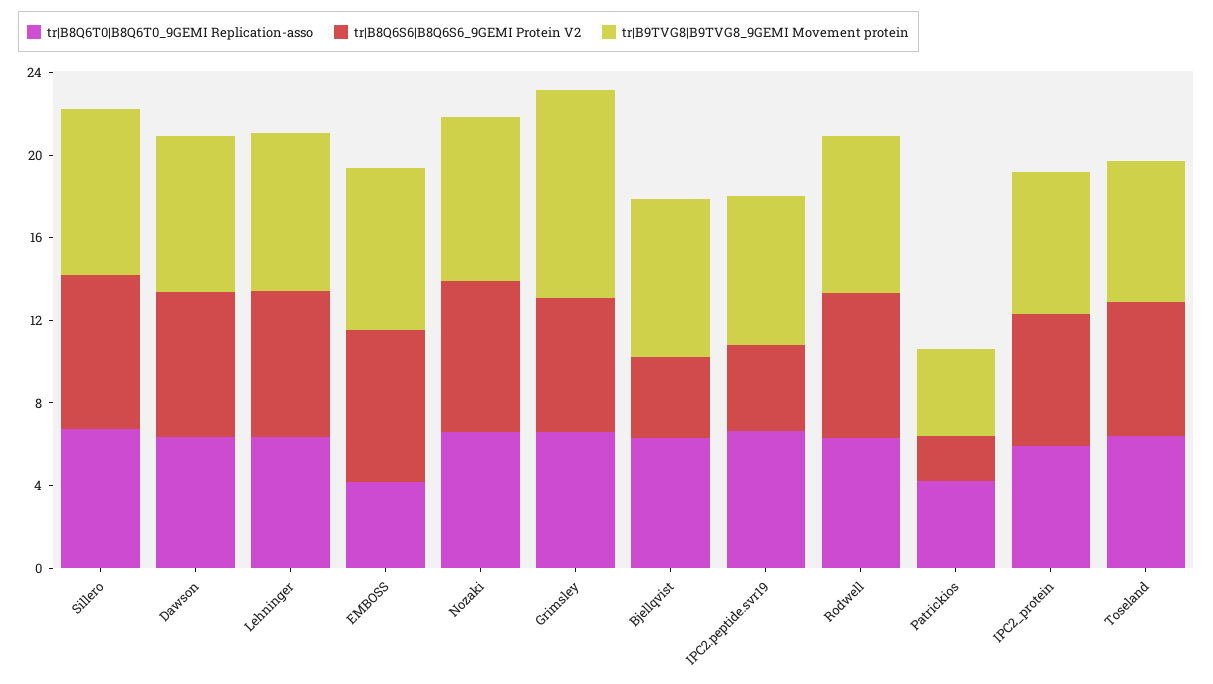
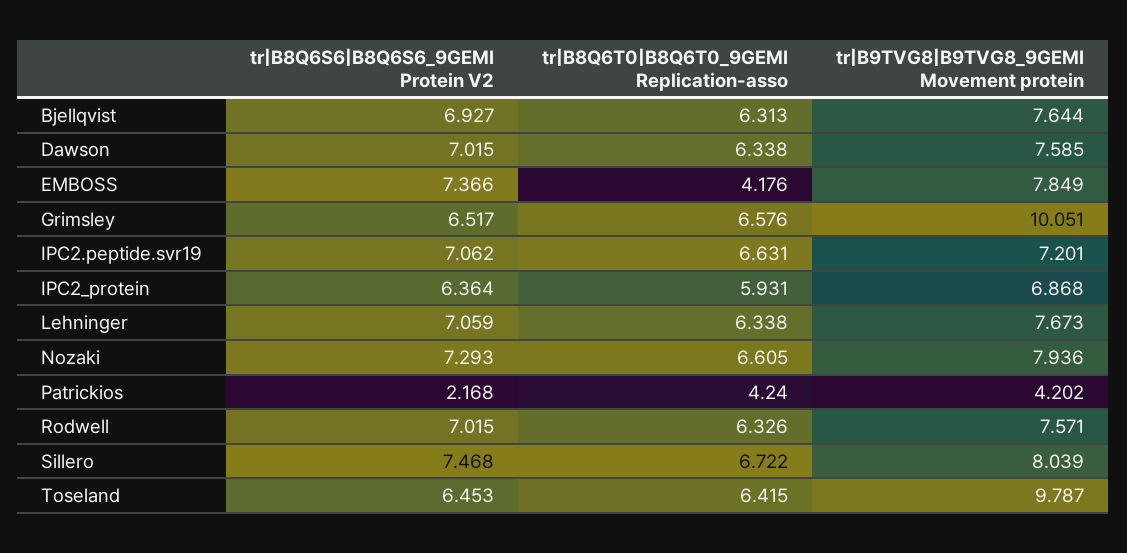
tr|B8Q6S6|B8Q6S6_9GEMI Protein V2, Bjellqvist: 4 -> 6.927
tr|B8Q6S6|B8Q6S6_9GEMI Protein V2, IPC2.peptide.svr19: 4 -> 7.062
tr|B9TVG8|B9TVG8_9GEMI Movement protein, Toseland: 7 -> 9.787

